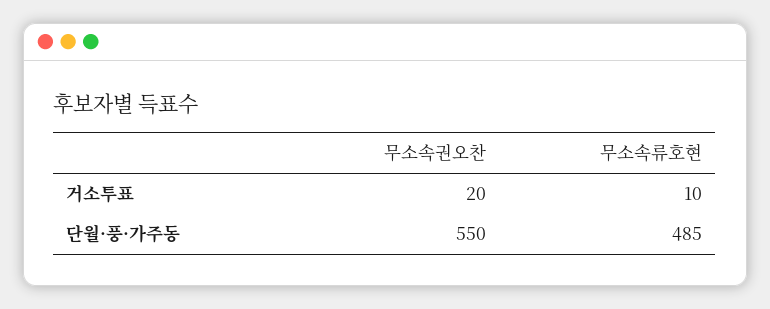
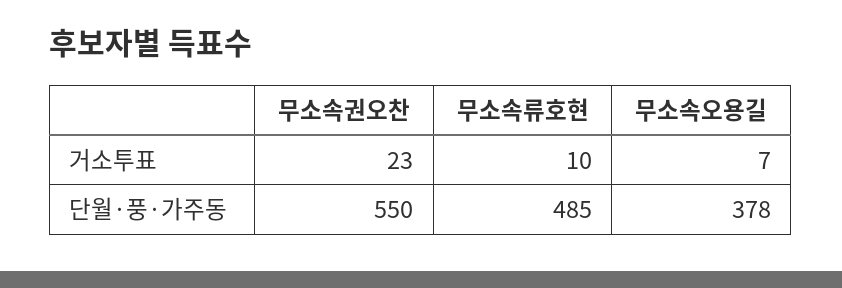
무소속권오찬, 거소투표: 20 -> 23
무소속오용길, 거소투표: none -> 7
무소속오용길, 단월·풍·가주동: none -> 378

